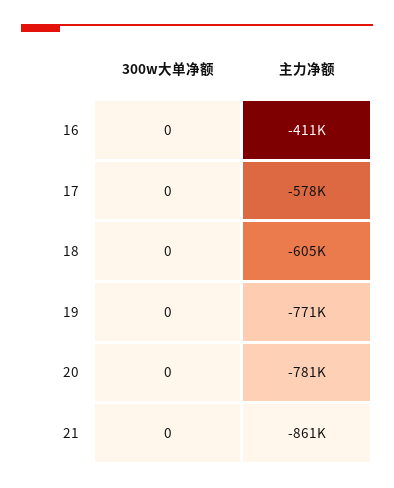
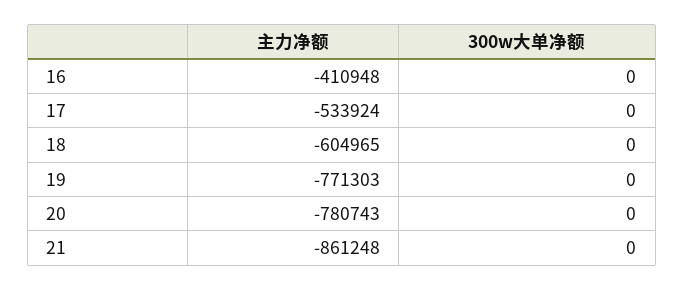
主力净额, 17: -578000 -> -533924

